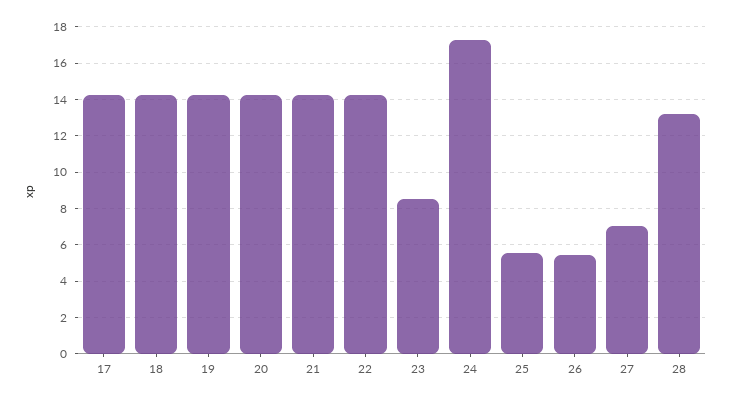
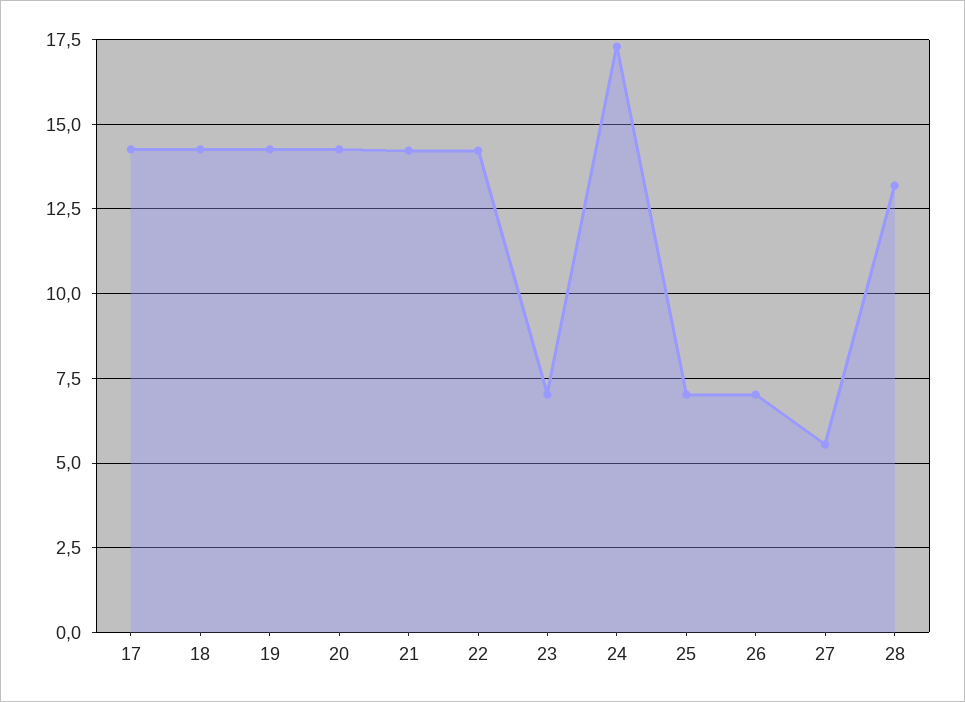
23: 8.5 -> 7
25: 5.5 -> 7
26: 5.5 -> 7
27: 7 -> 5.5

